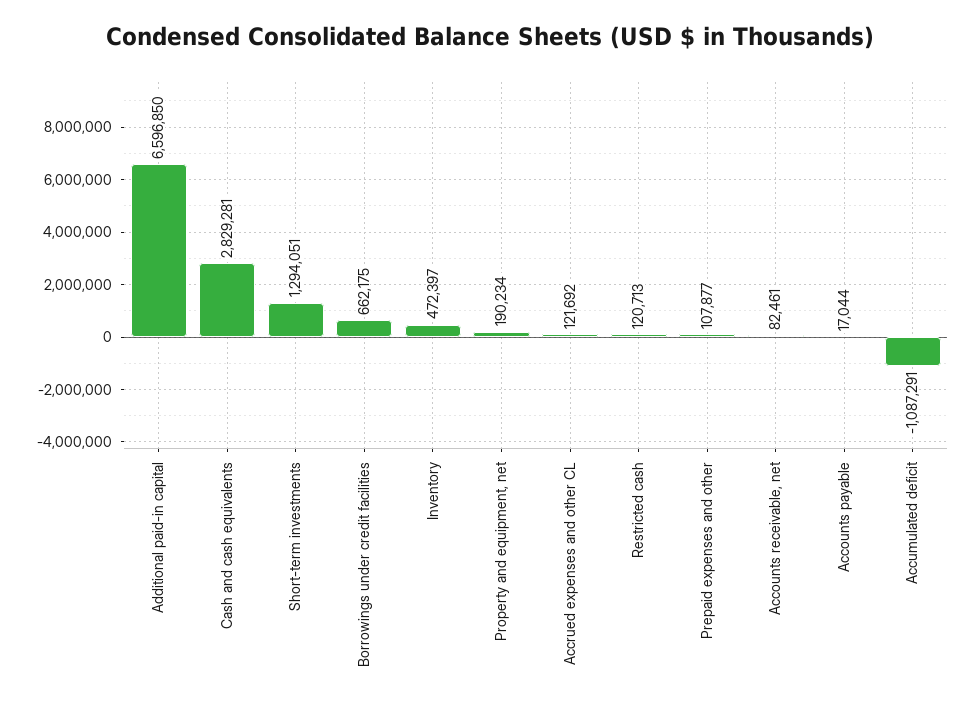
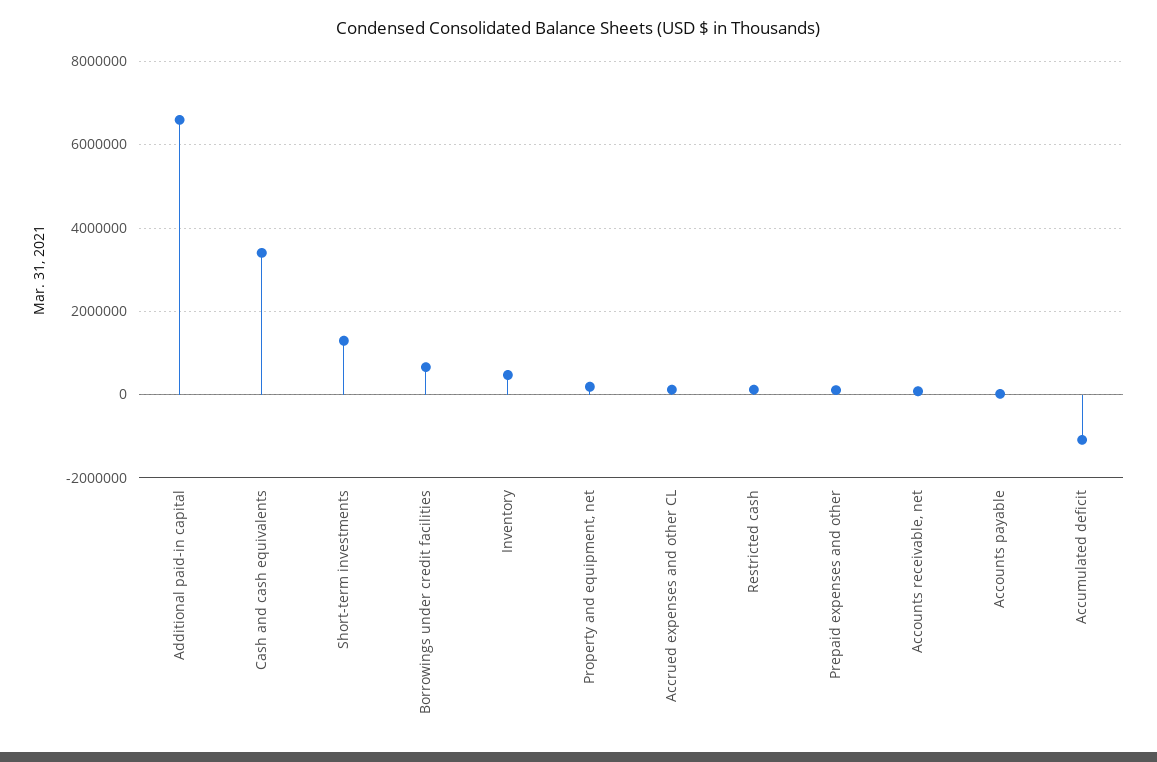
Cash and cash equivalents: 2829281 -> 3400000

